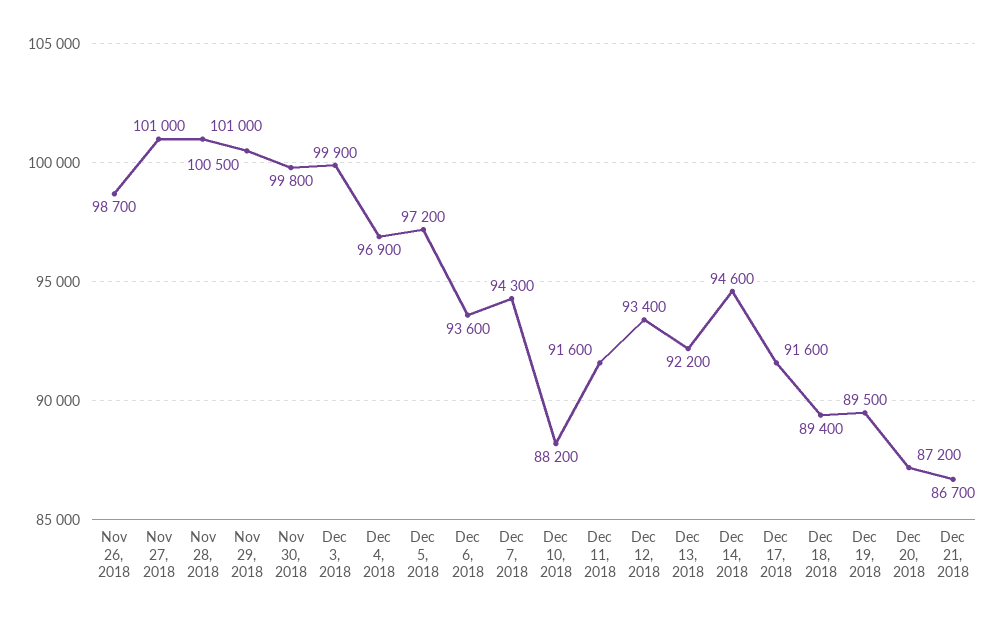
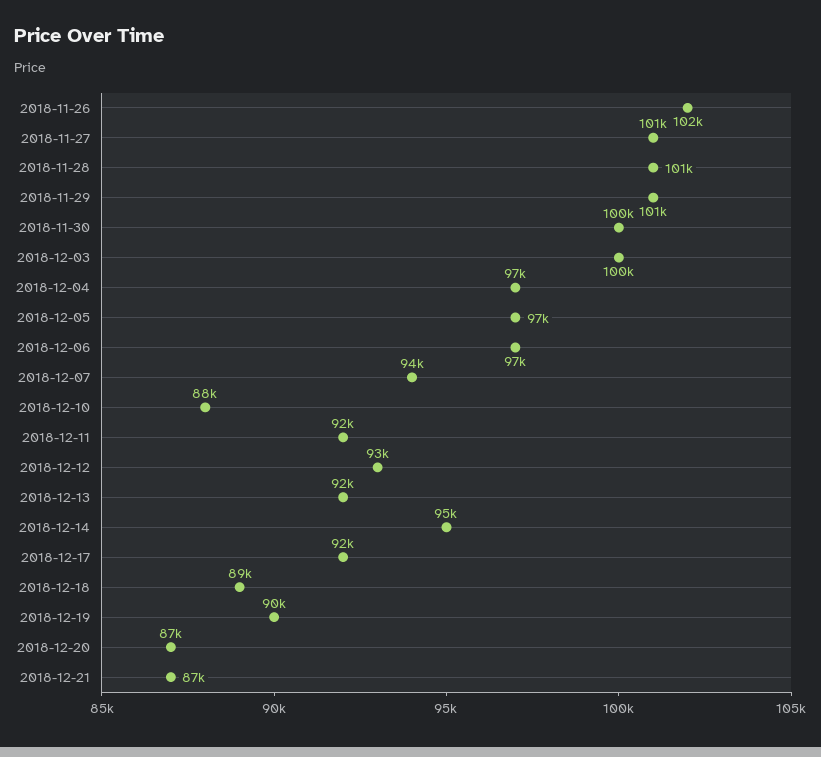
Nov 26, 2018: 98700 -> 102000
Dec 6, 2018: 93600 -> 97000

